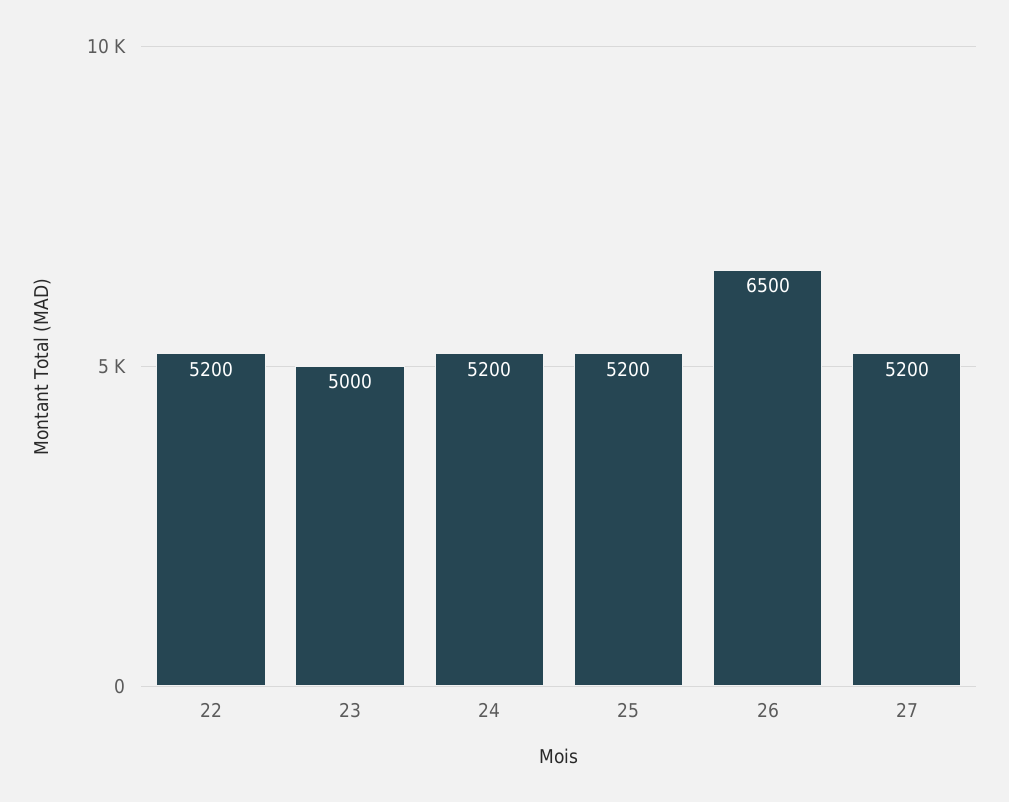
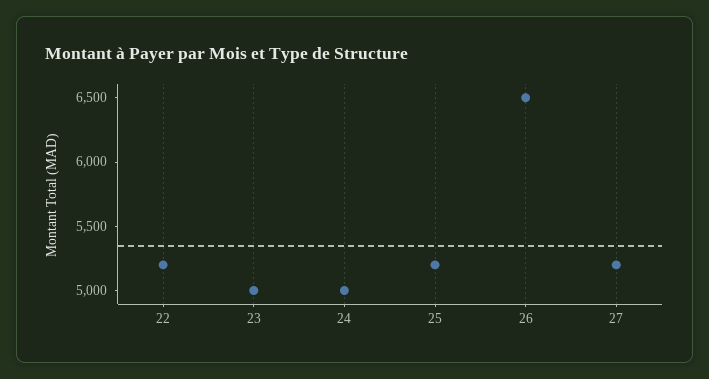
24: 5200 -> 5000

